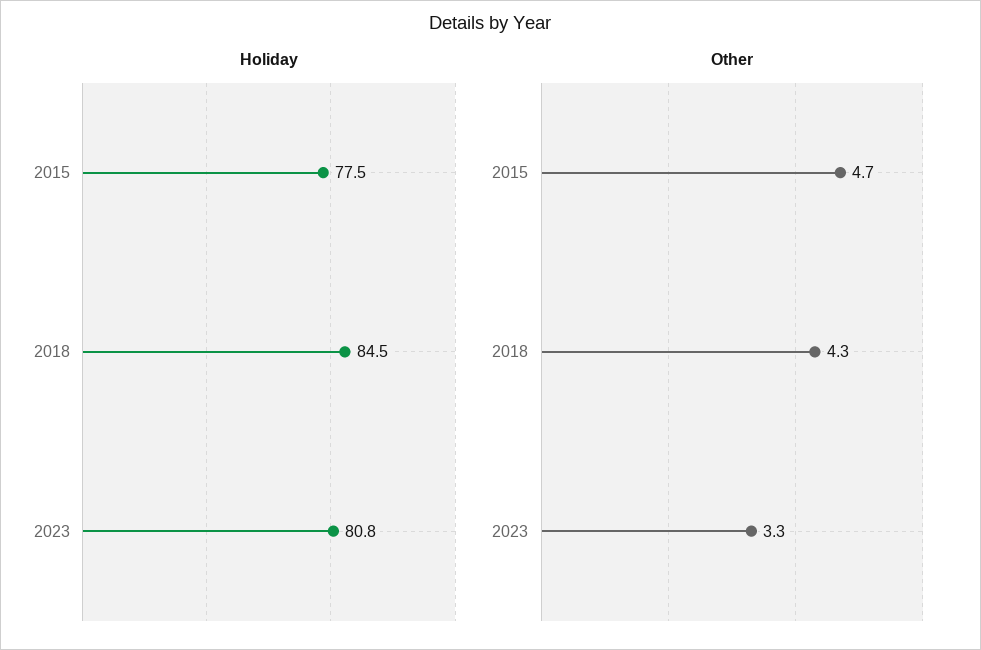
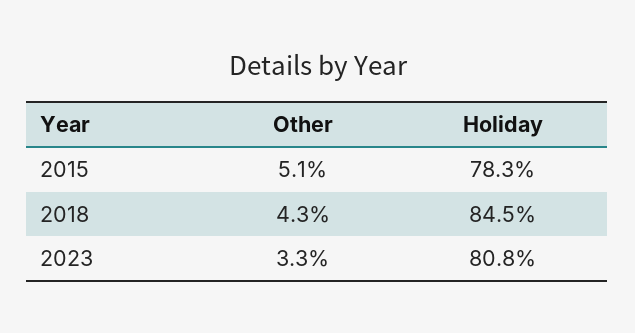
Holiday, 2015: 77.5 -> 78.3
Other, 2015: 4.7 -> 5.1

